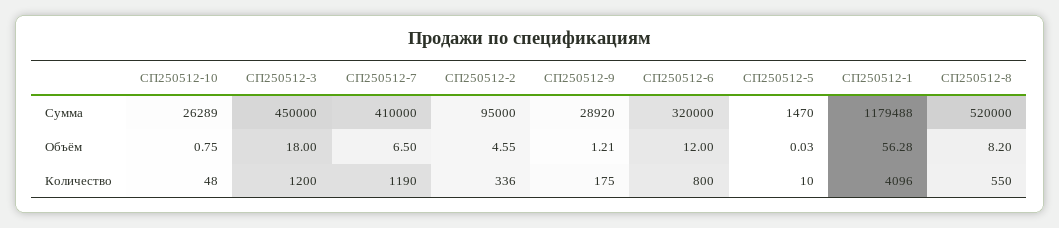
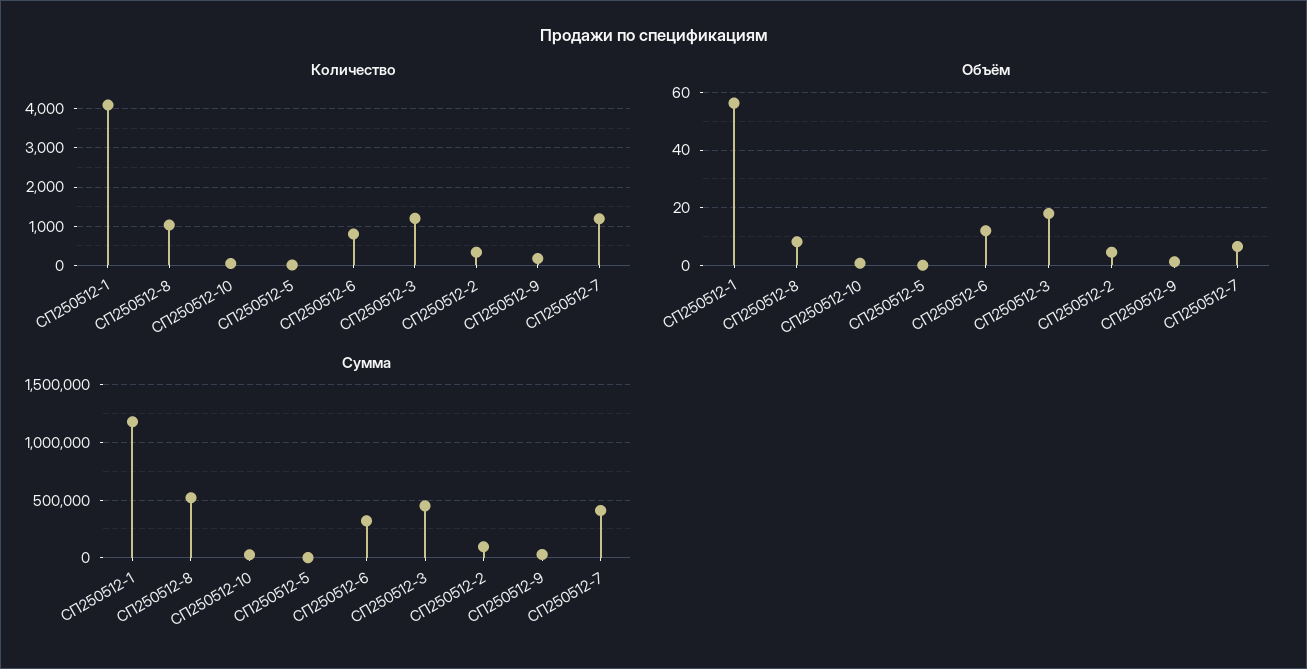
Количество, СП250512-8: 550 -> 1000

